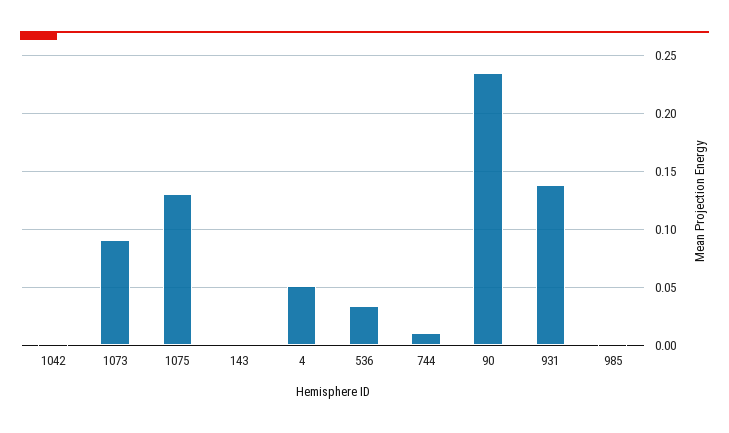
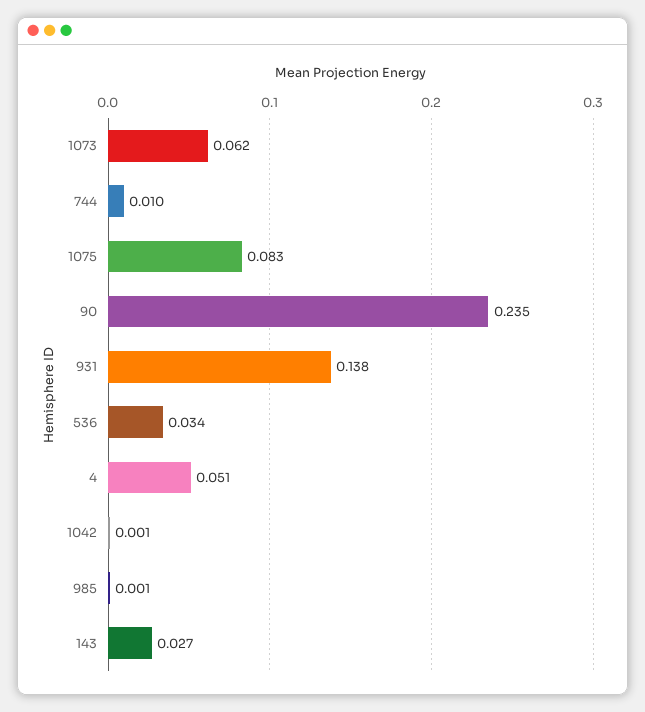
1073: 0.09 -> 0.062
1075: 0.13 -> 0.083
143: 0 -> 0.027

